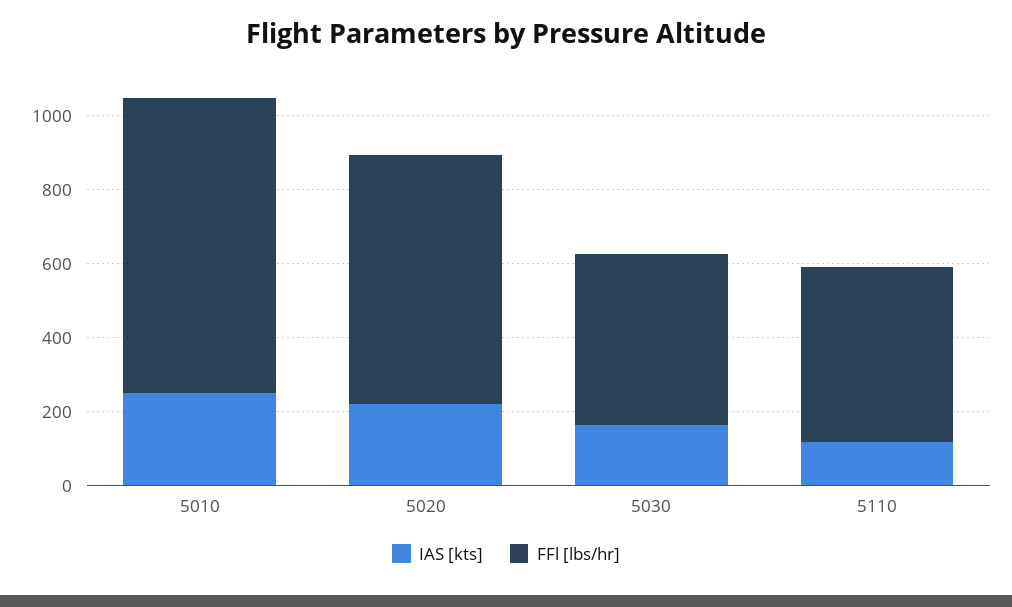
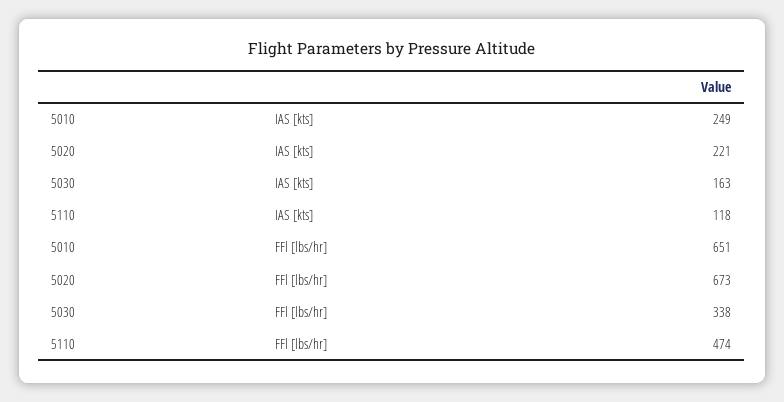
FFl [lbs/hr], 5010: 800 -> 651
FFl [lbs/hr], 5030: 450 -> 338

